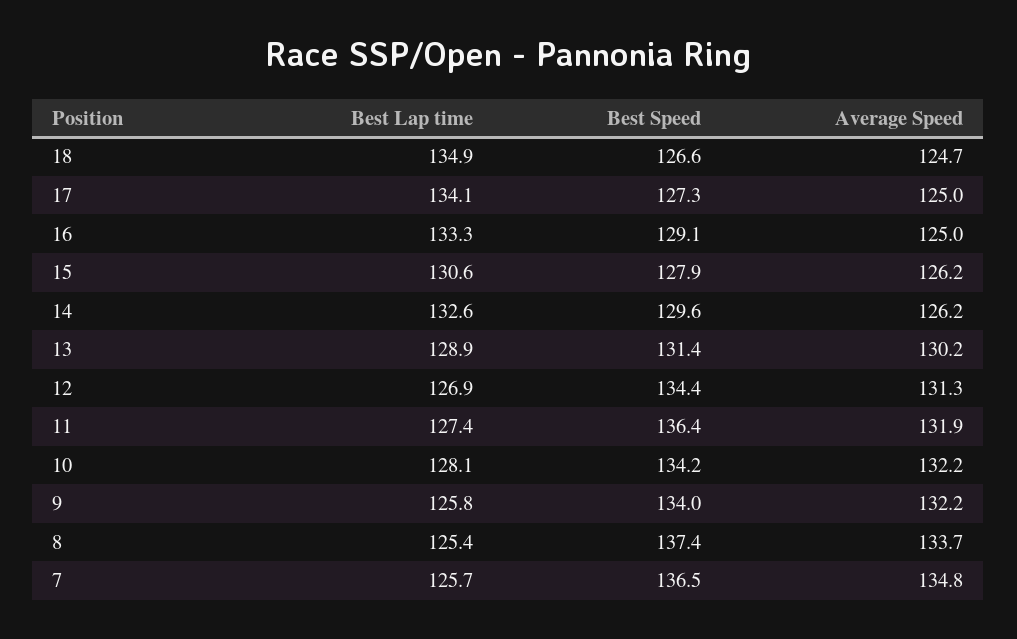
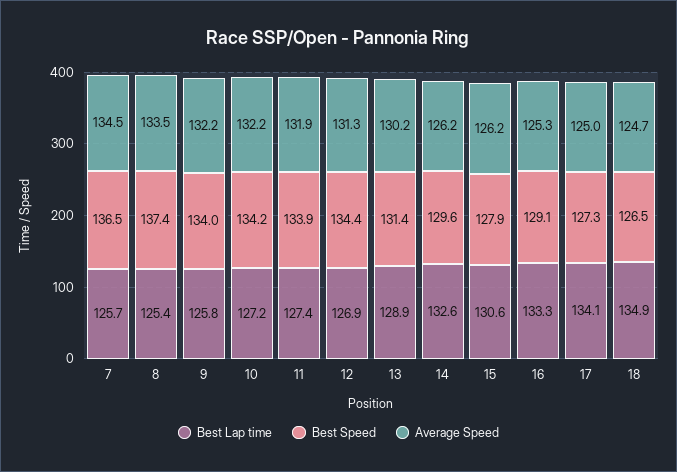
Best Speed, 18: 126.6 -> 126.5
Average Speed, 16: 125 -> 125.3
Best Speed, 11: 136.4 -> 133.9
Best Lap time, 10: 128.1 -> 127.2
Average Speed, 8: 133.7 -> 133.5
Average Speed, 7: 134.8 -> 134.5

